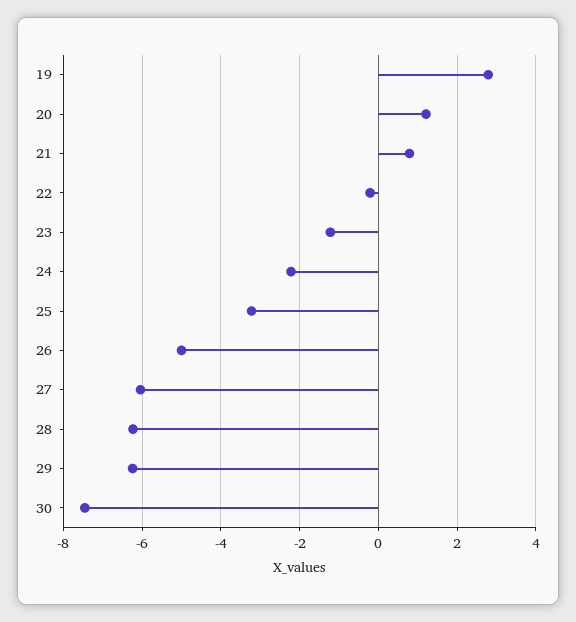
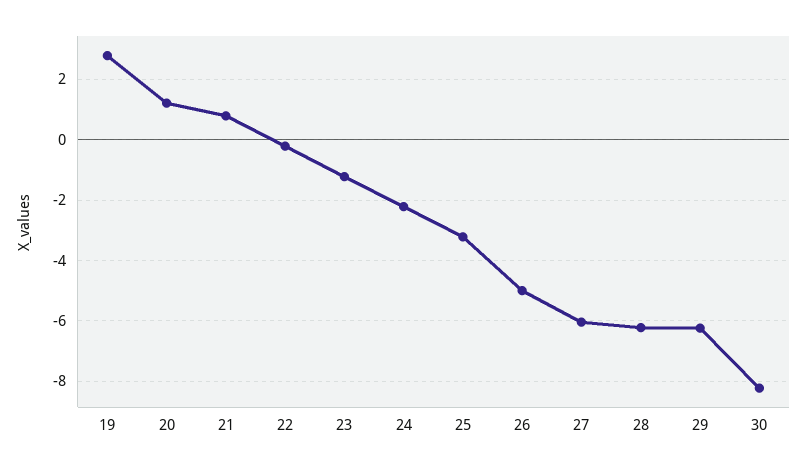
30: -7.4 -> -8.2

